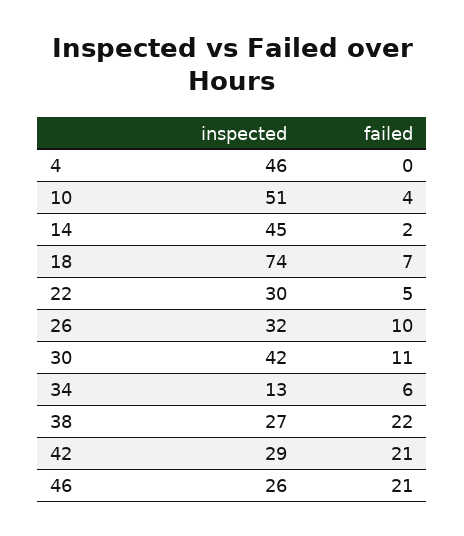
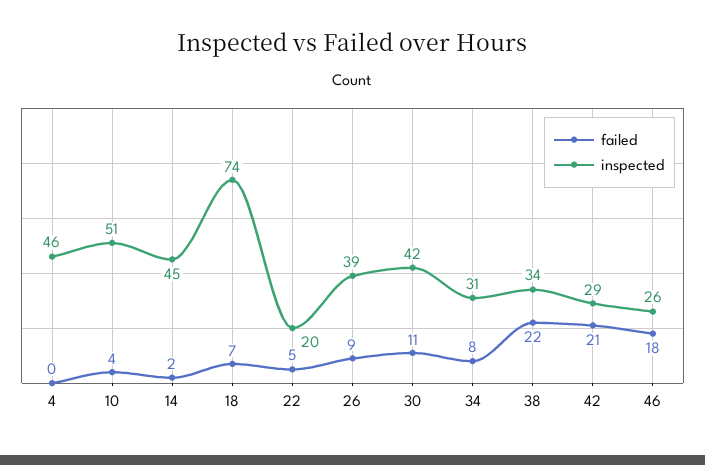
inspected, 22: 30 -> 20
inspected, 26: 32 -> 39
failed, 26: 10 -> 9
inspected, 34: 13 -> 31
failed, 34: 6 -> 8
inspected, 38: 27 -> 34
failed, 46: 21 -> 18

